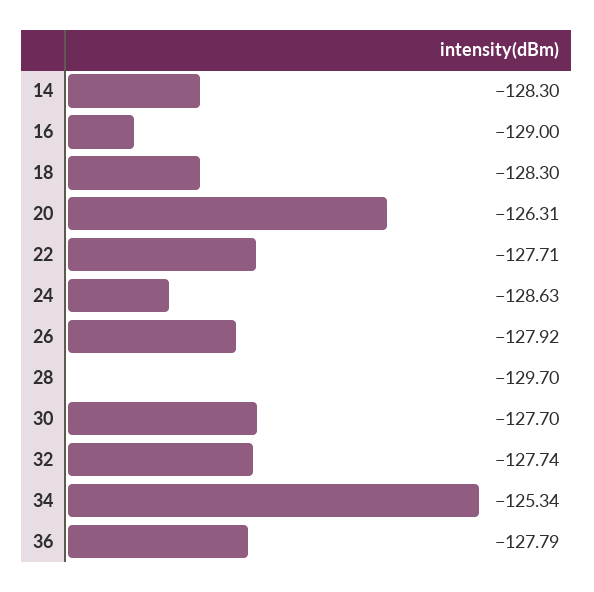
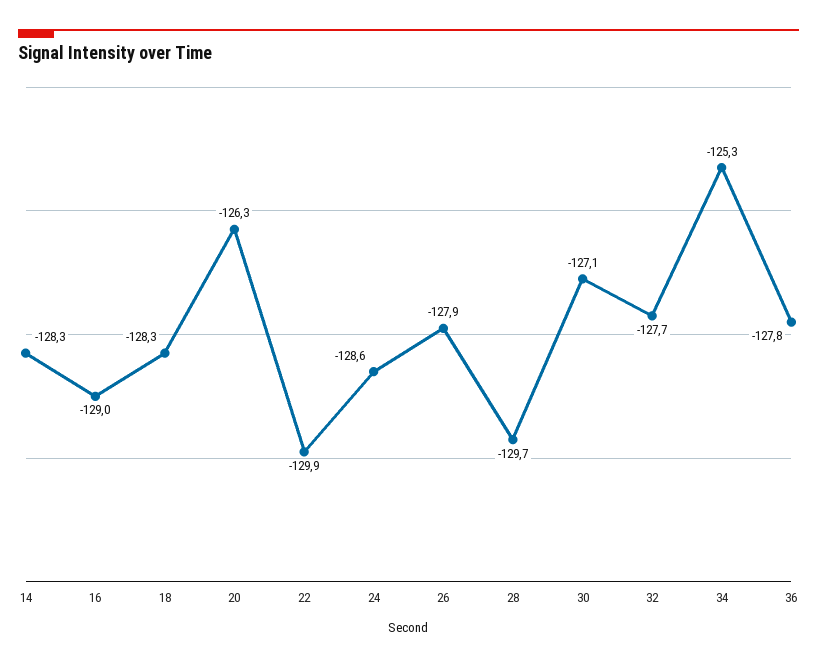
22: -127.71 -> -129.9
30: -127.7 -> -127.1

